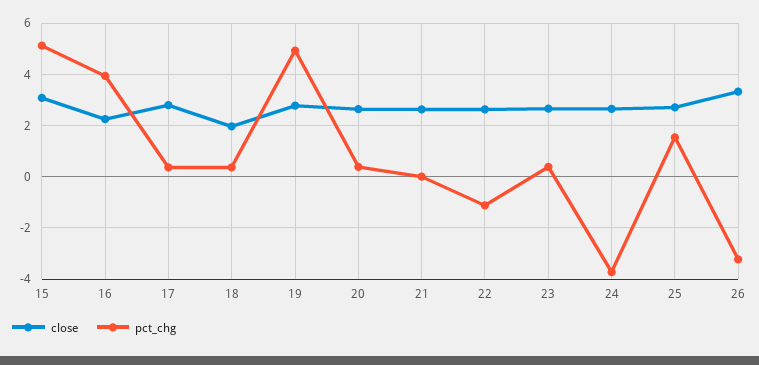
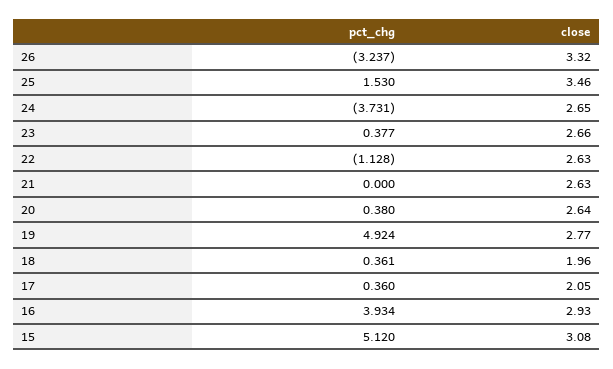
close, 16: 2.25 -> 2.93
close, 17: 2.75 -> 2.05
close, 25: 2.75 -> 3.46

